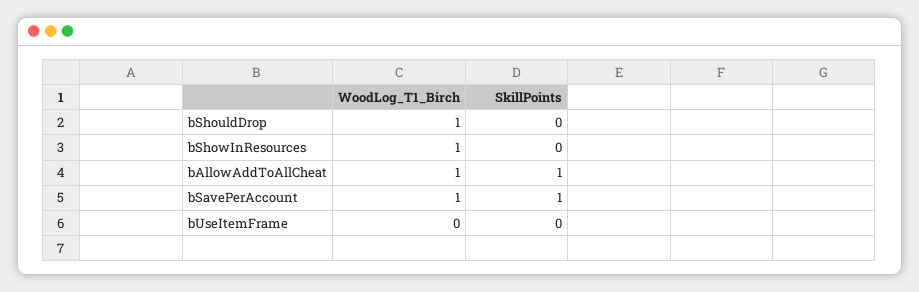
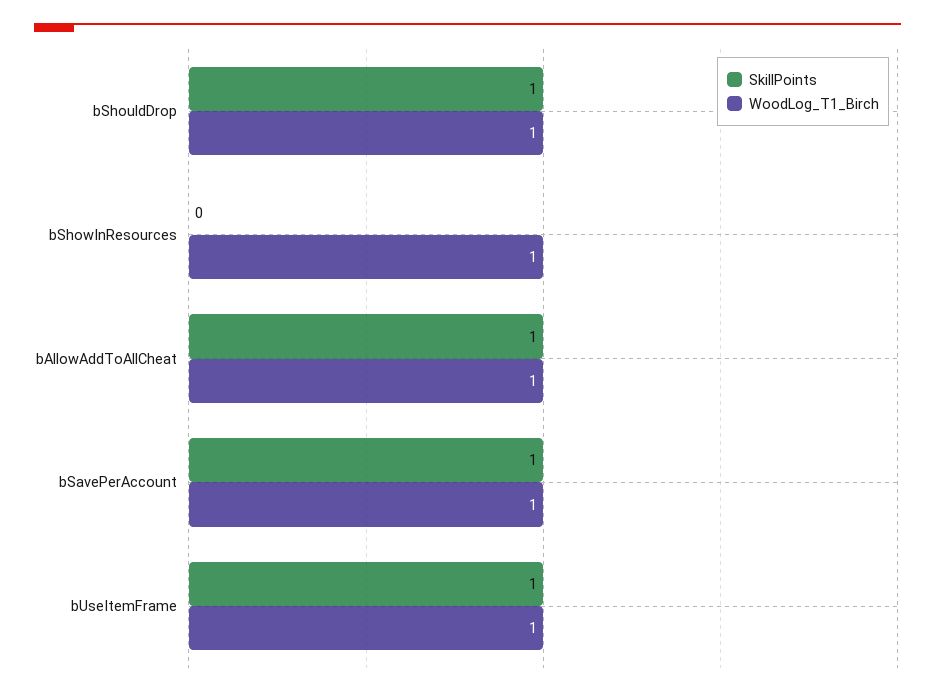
SkillPoints, bShouldDrop: 0 -> 1
WoodLog_T1_Birch, bUseItemFrame: 0 -> 1
SkillPoints, bUseItemFrame: 0 -> 1

